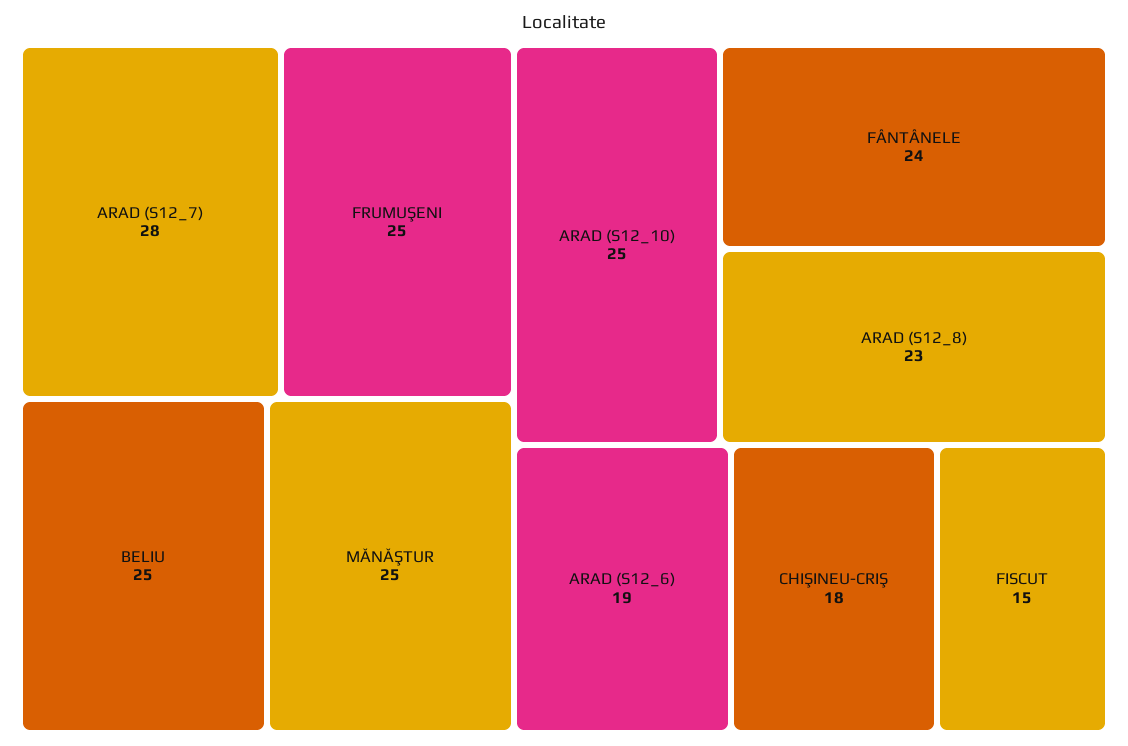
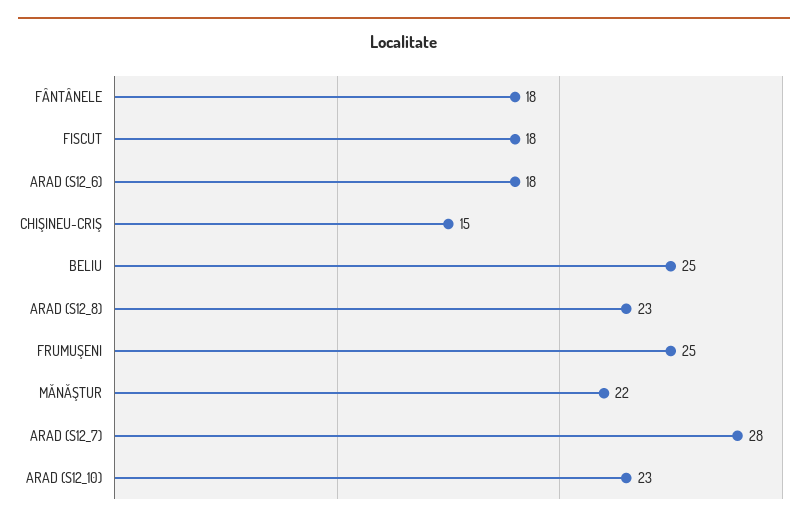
MĂNĂŞTUR: 25 -> 22
ARAD (S12_10): 25 -> 23
FÂNTÂNELE: 24 -> 18
ARAD (S12_6): 19 -> 18
CHIŞINEU-CRIŞ: 18 -> 15
FISCUT: 15 -> 18

